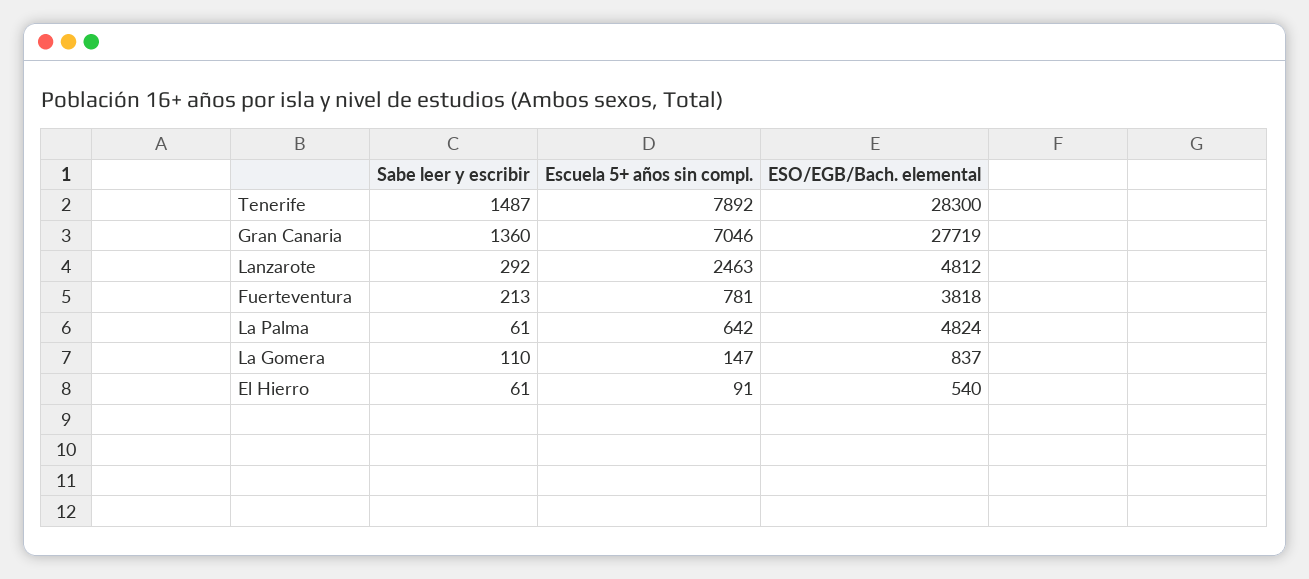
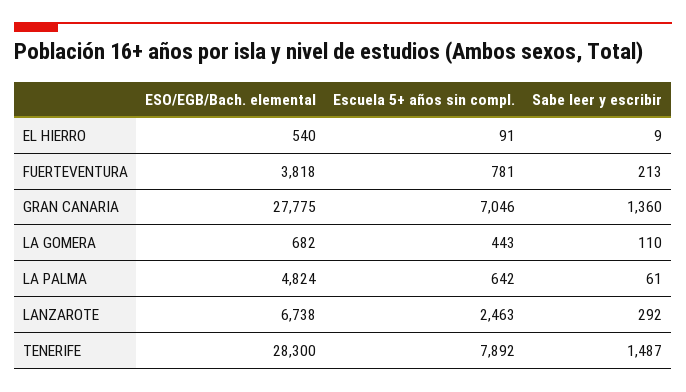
ESO/EGB/Bach. elemental, Gran Canaria: 27719 -> 27775
ESO/EGB/Bach. elemental, Lanzarote: 4812 -> 6738
Escuela 5+ años sin compl., La Gomera: 147 -> 443
ESO/EGB/Bach. elemental, La Gomera: 837 -> 682
Sabe leer y escribir, El Hierro: 61 -> 9

